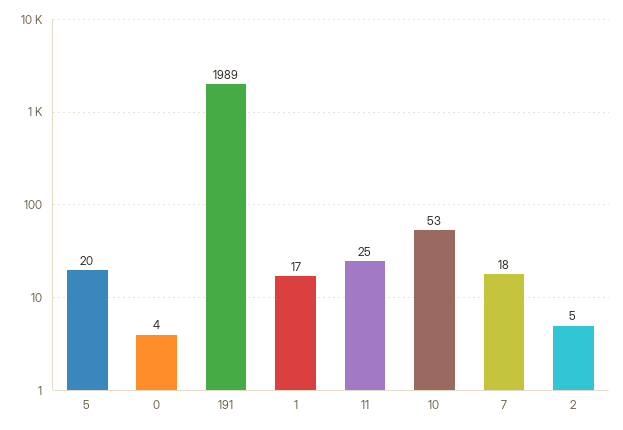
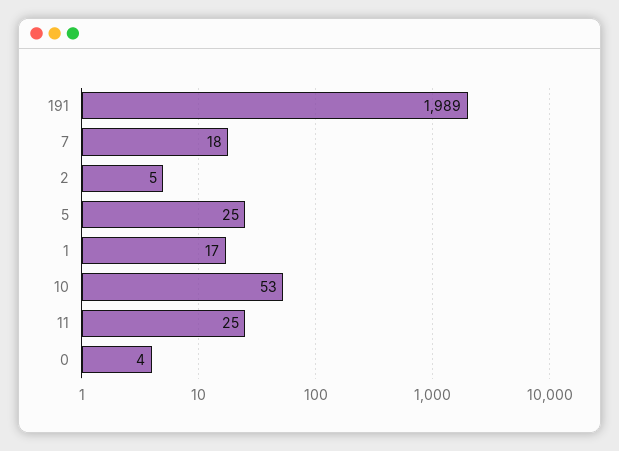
5: 20 -> 25

